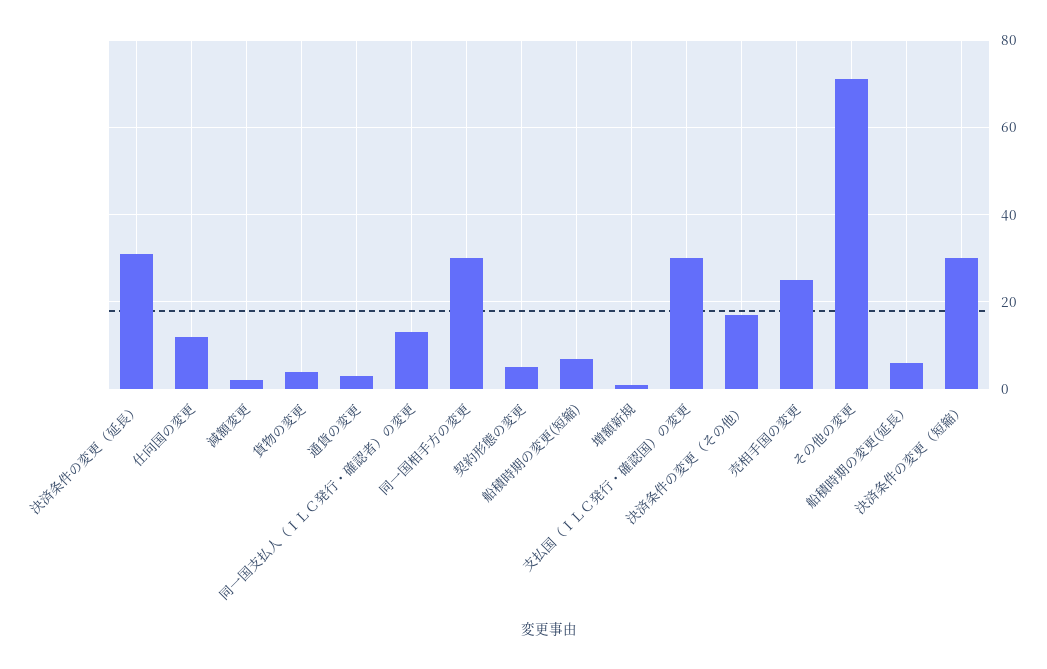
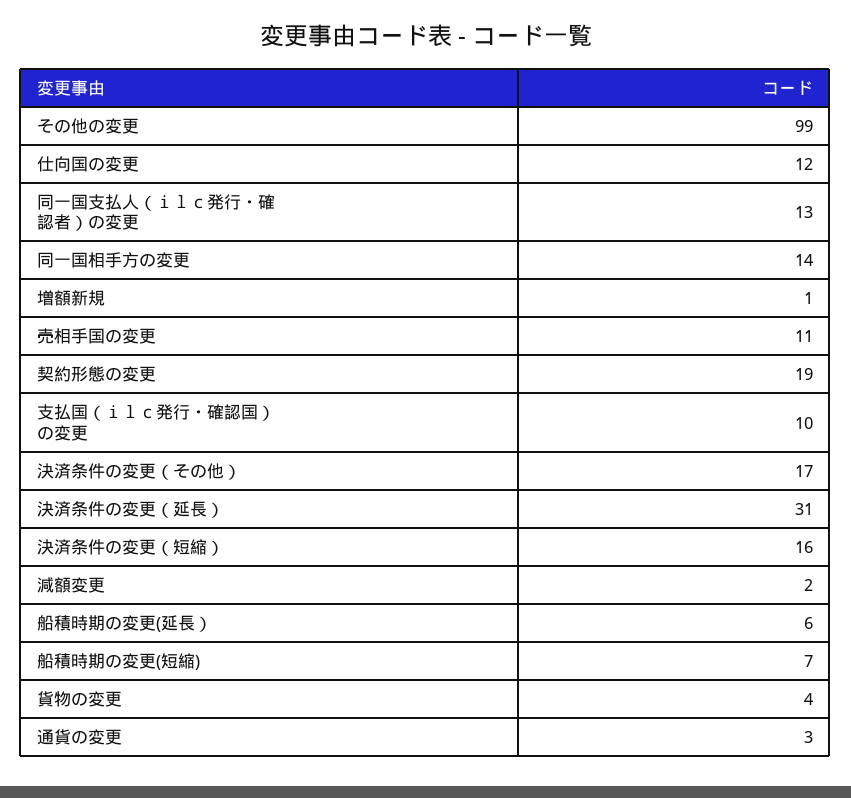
同一国相手方の変更: 30 -> 14
契約形態の変更: 5 -> 19
支払国（ＩＬＣ発行・確認国）の変更: 30 -> 10
売相手国の変更: 25 -> 11
その他の変更: 70 -> 99
決済条件の変更（短縮）: 30 -> 16

